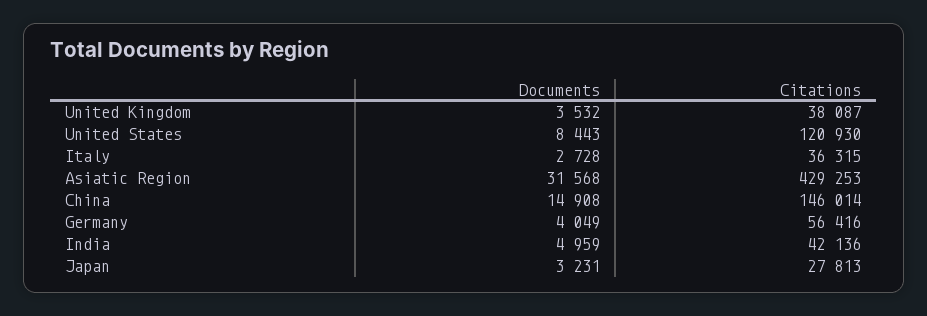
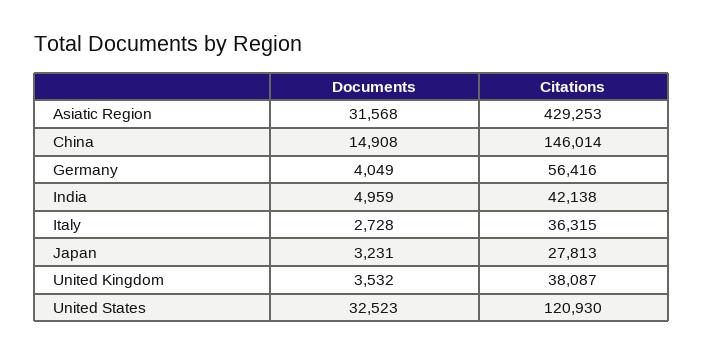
Documents, United States: 8443 -> 32523
Citations, India: 42136 -> 42138

